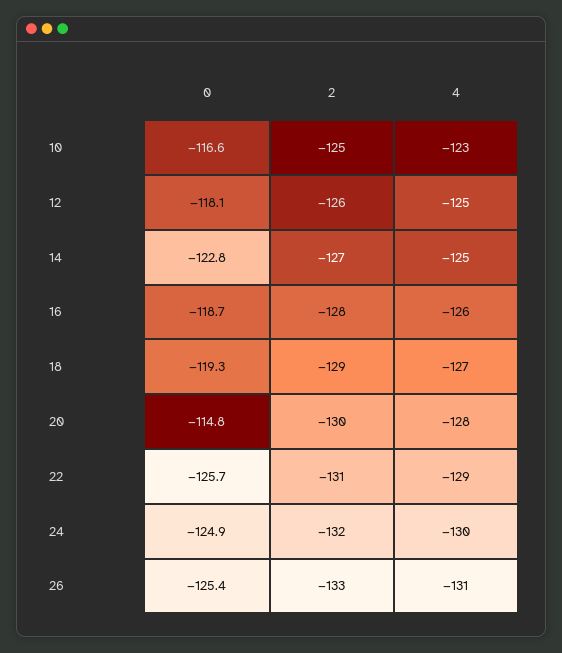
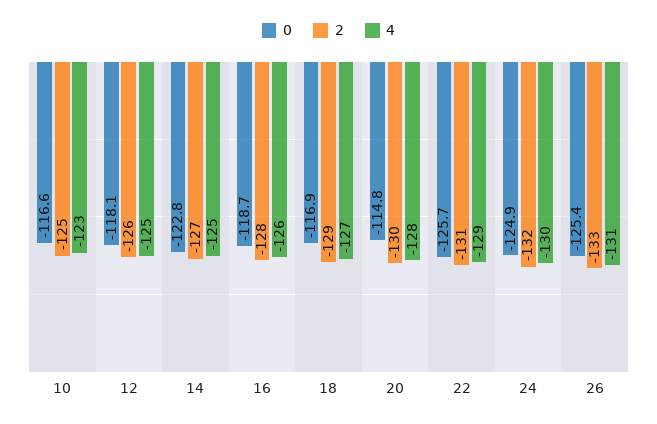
0, 18: -119.3 -> -116.9

